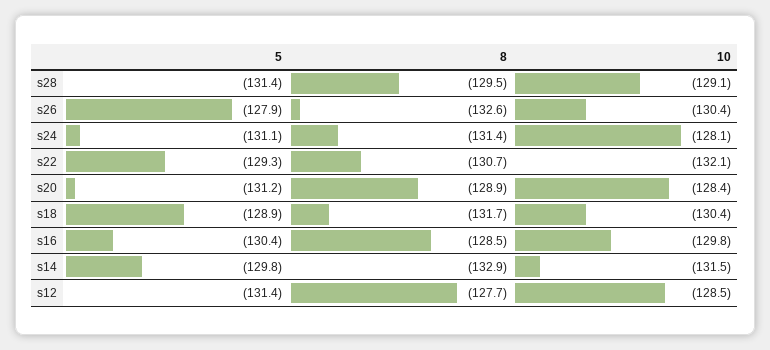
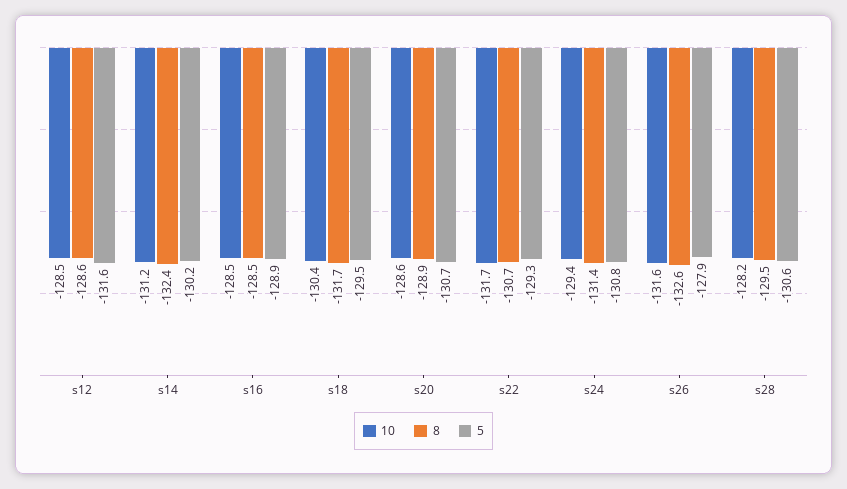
5, s28: -131.4 -> -130.6
10, s28: -129.1 -> -128.2
10, s26: -130.4 -> -131.6
5, s24: -131.1 -> -130.8
10, s24: -128.1 -> -129.4
10, s22: -132.1 -> -131.7
5, s20: -131.2 -> -130.7
10, s20: -128.4 -> -128.6
5, s18: -128.9 -> -129.5
5, s16: -130.4 -> -128.9
10, s16: -129.8 -> -128.5
5, s14: -129.8 -> -130.2
8, s14: -132.9 -> -132.4
10, s14: -131.5 -> -131.2
5, s12: -131.4 -> -131.6
8, s12: -127.7 -> -128.6

